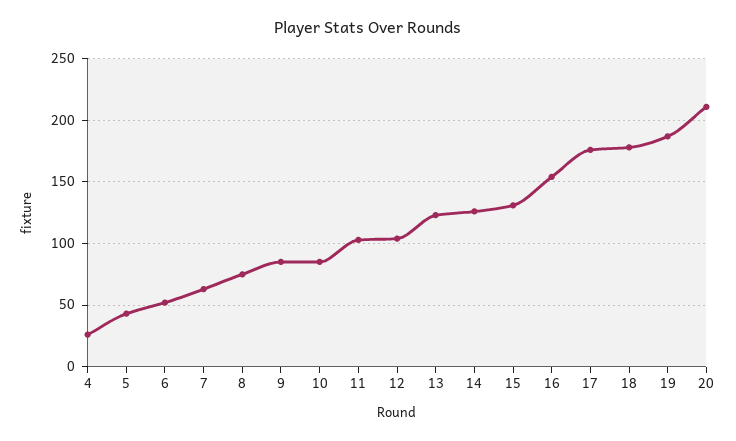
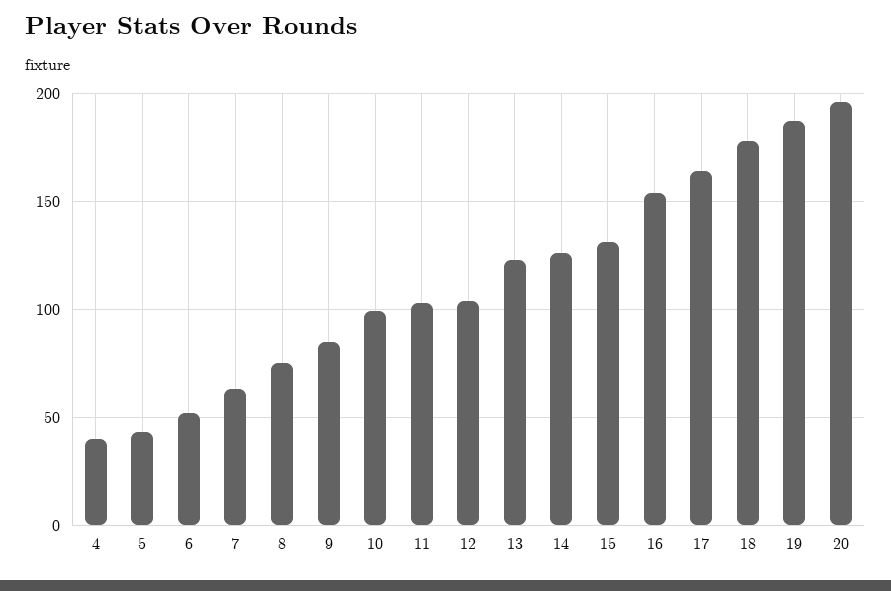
4: 25 -> 40
10: 85 -> 100
17: 175 -> 165
20: 210 -> 195

